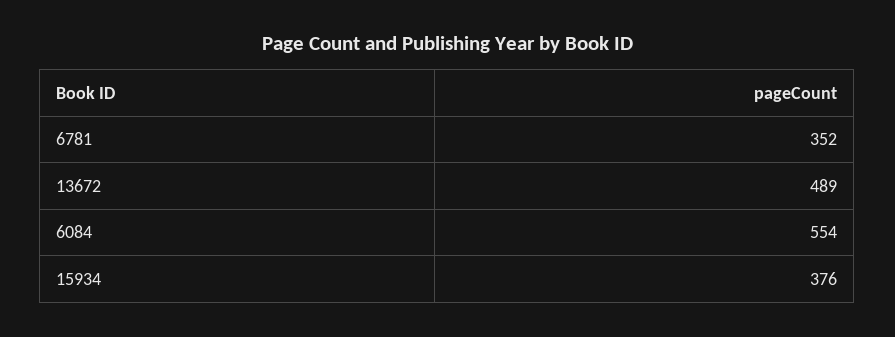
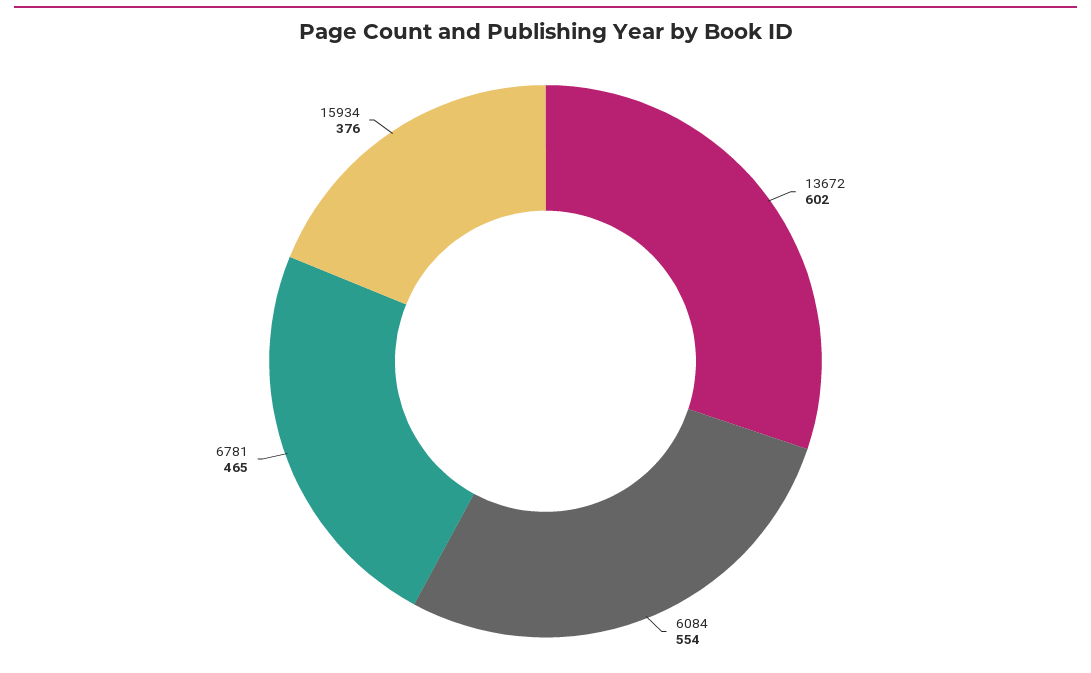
6781: 352 -> 465
13672: 489 -> 602

